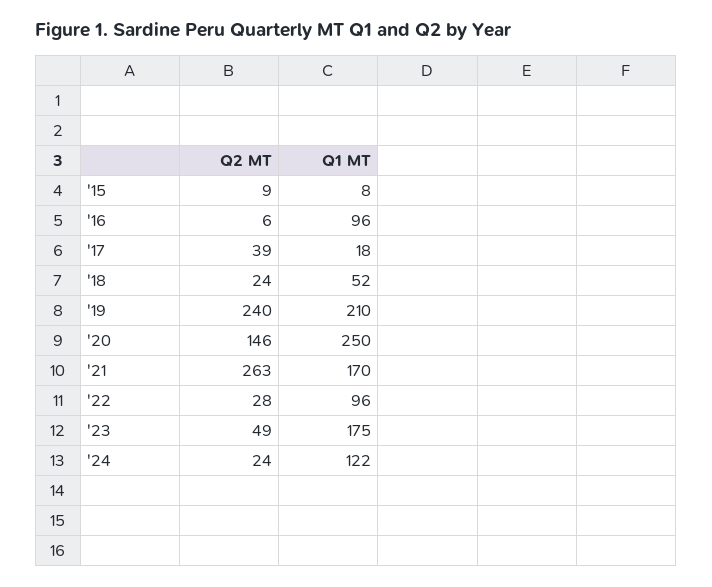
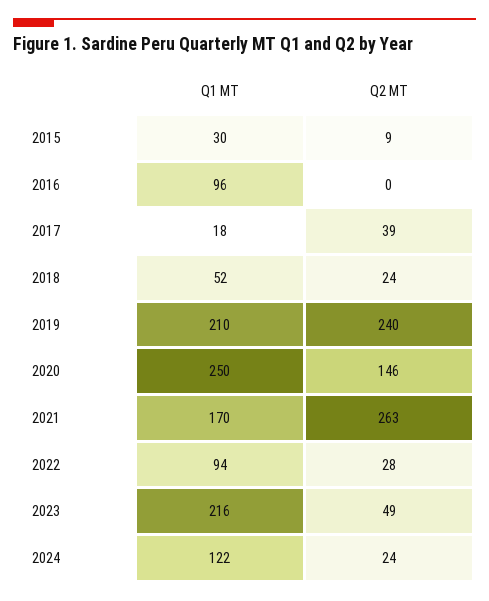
Q1 MT, '15: 8 -> 30
Q2 MT, '16: 6 -> 0
Q1 MT, '22: 96 -> 94
Q1 MT, '23: 175 -> 216

